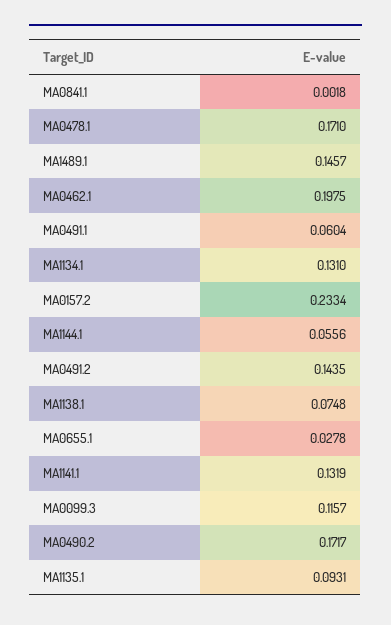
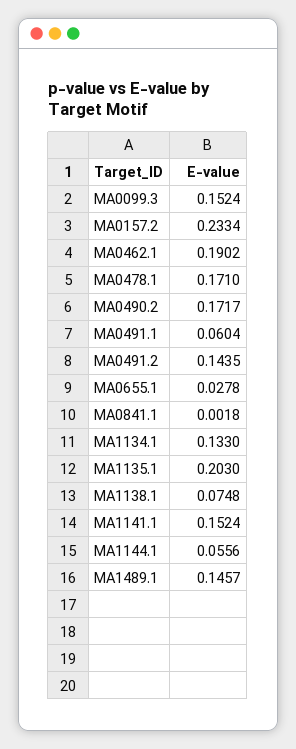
MA0462.1: 0.1975 -> 0.1902
MA1134.1: 0.131 -> 0.133
MA1141.1: 0.1319 -> 0.1524
MA0099.3: 0.1157 -> 0.1524
MA1135.1: 0.0931 -> 0.203

